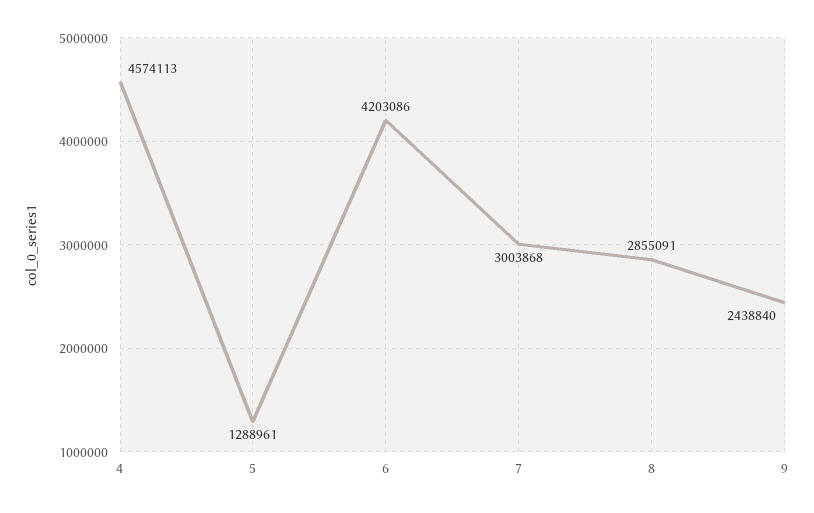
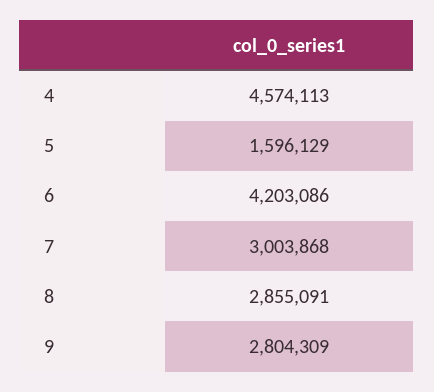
5: 1288961 -> 1596129
9: 2438840 -> 2804309

